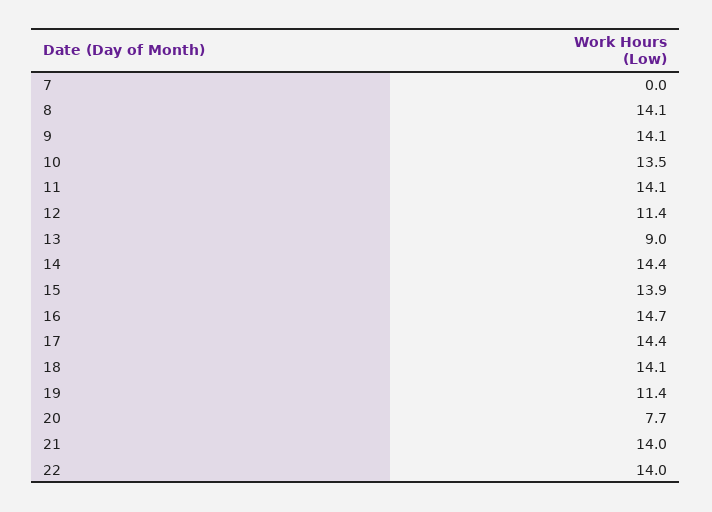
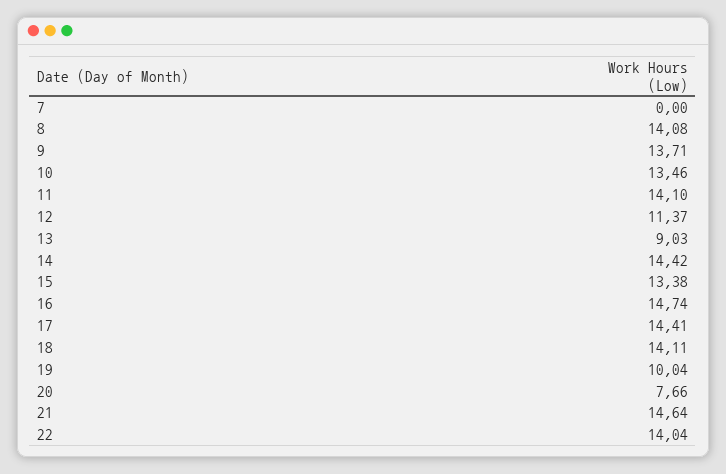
9: 14.1 -> 13.71
15: 13.9 -> 13.38
19: 11.4 -> 10.04
21: 14 -> 14.64

